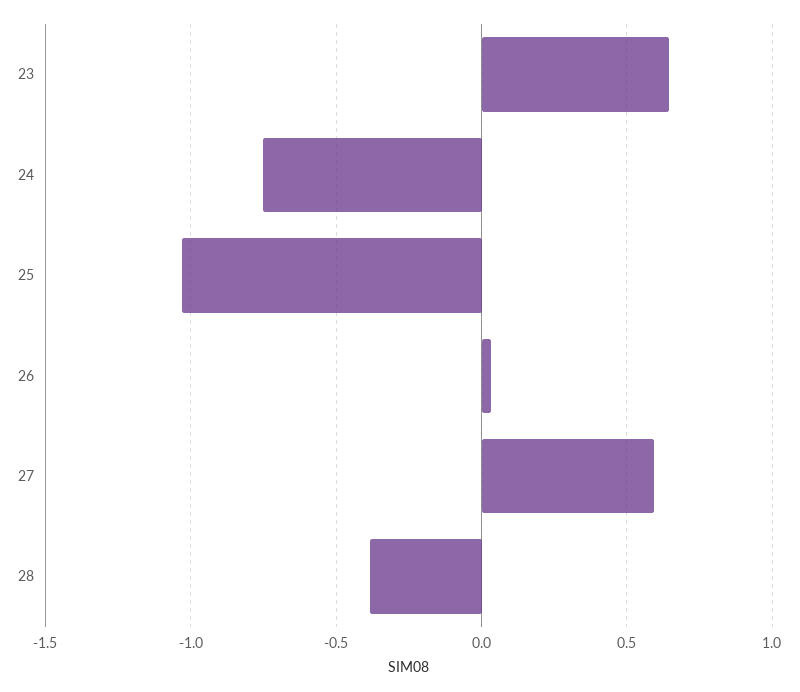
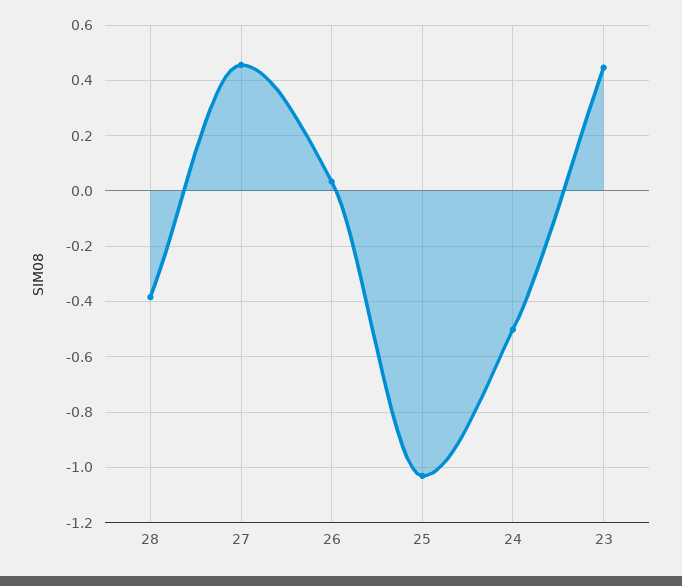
23: 0.65 -> 0.45
24: -0.75 -> -0.5
27: 0.6 -> 0.45

